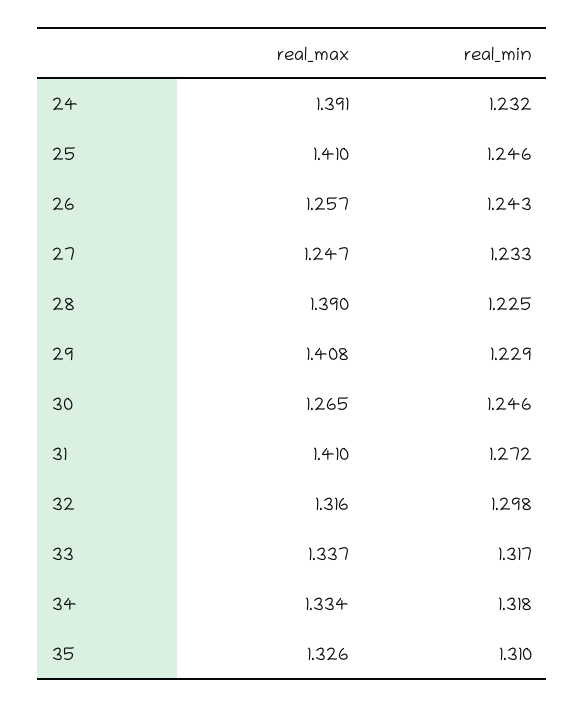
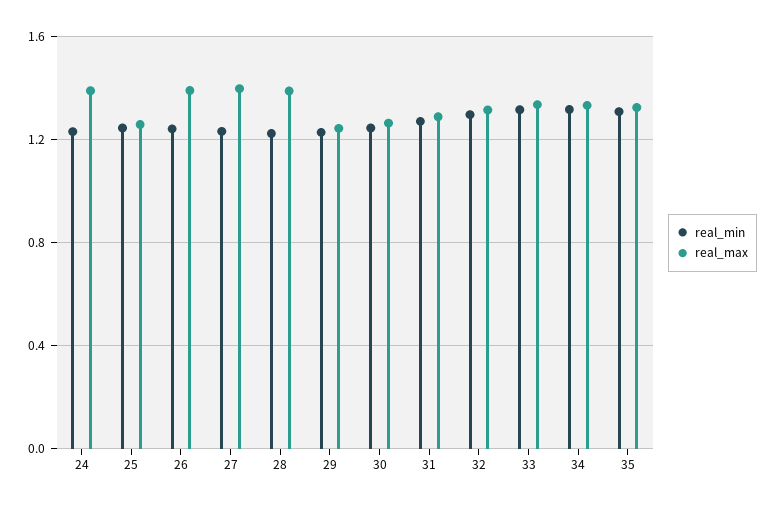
real_max, 25: 1.41 -> 1.25
real_max, 26: 1.257 -> 1.4
real_max, 27: 1.247 -> 1.4
real_max, 29: 1.408 -> 1.25
real_max, 31: 1.41 -> 1.3

